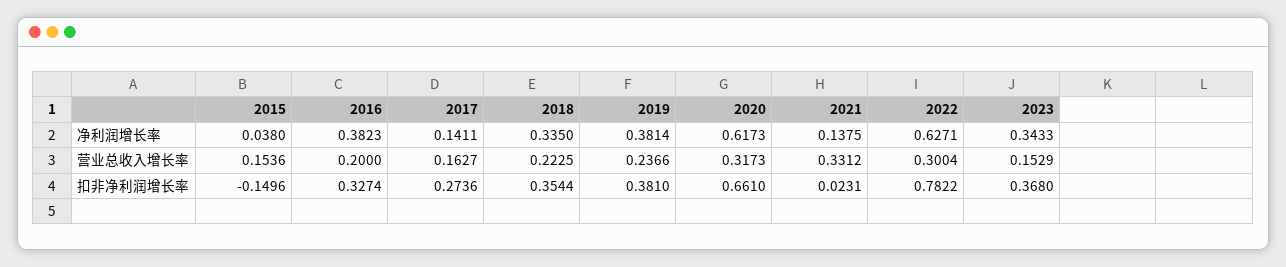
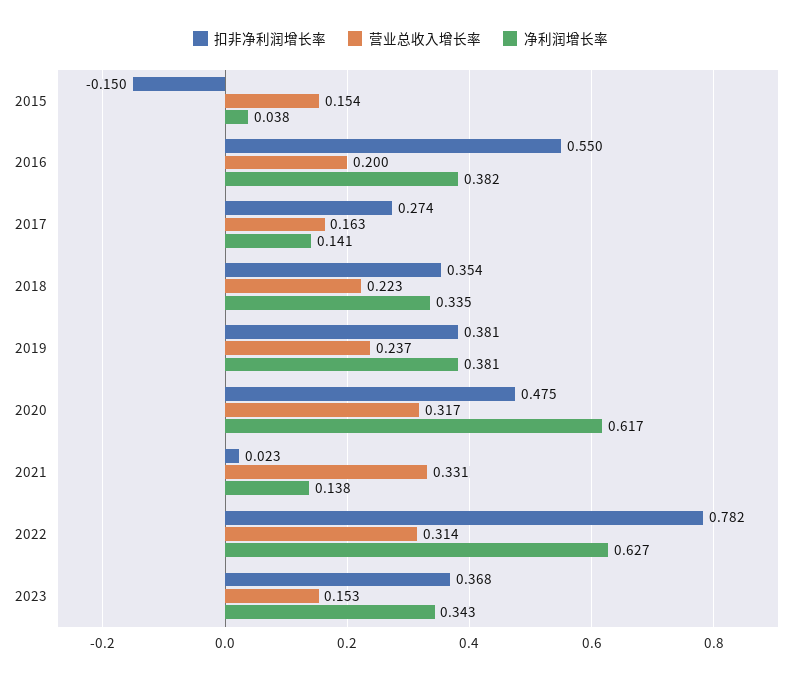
营业总收入增长率, 2022: 0.3004 -> 0.314
扣非净利润增长率, 2016: 0.3274 -> 0.55
扣非净利润增长率, 2020: 0.661 -> 0.475

